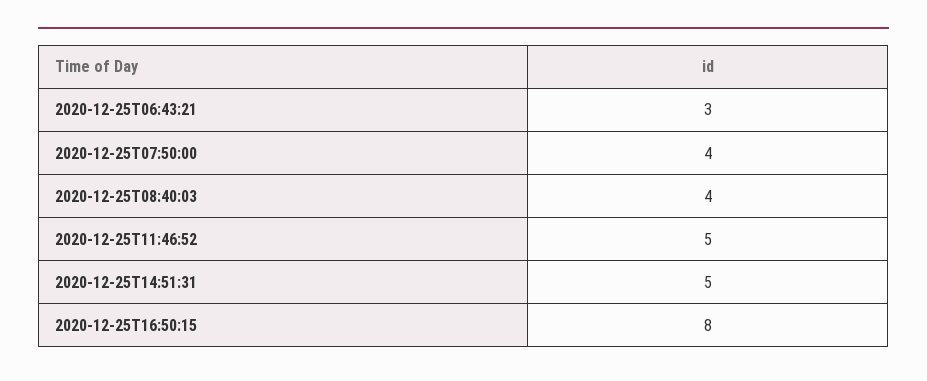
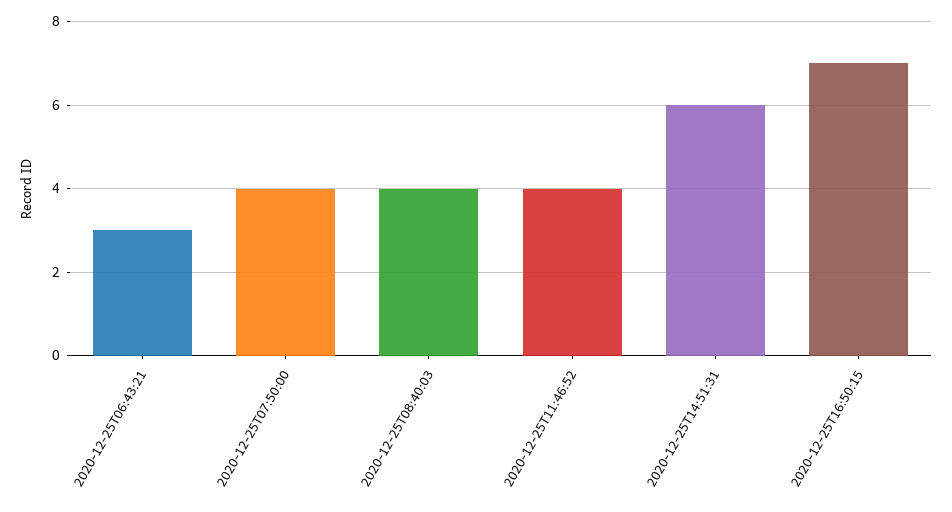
2020-12-25T11:46:52: 5 -> 4
2020-12-25T14:51:31: 5 -> 6
2020-12-25T16:50:15: 8 -> 7

